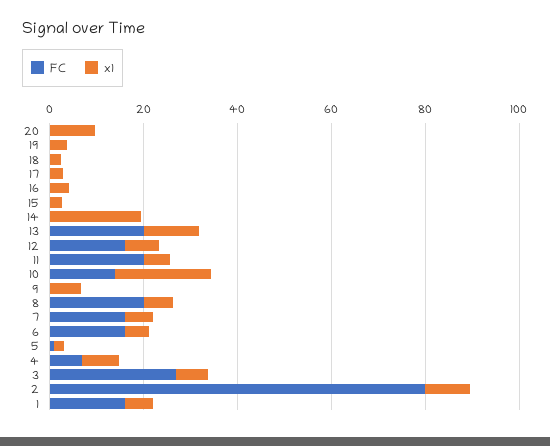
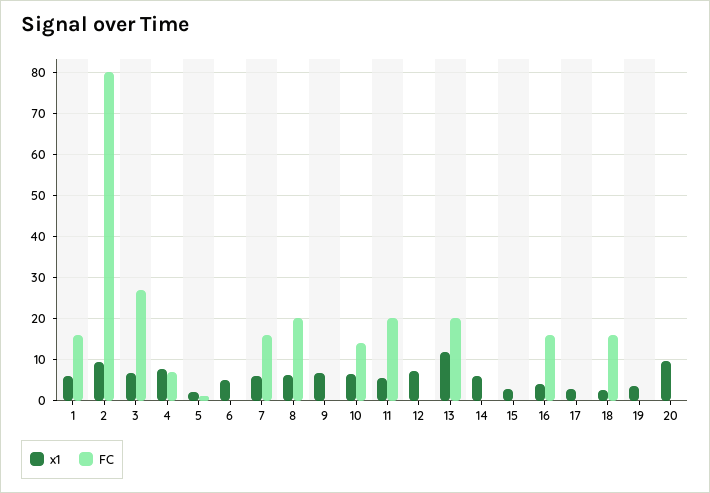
FC, 18: 0 -> 16
FC, 16: 0 -> 16
x1, 14: 20 -> 6
FC, 12: 15 -> 0
x1, 10: 20 -> 6
FC, 6: 15 -> 0

